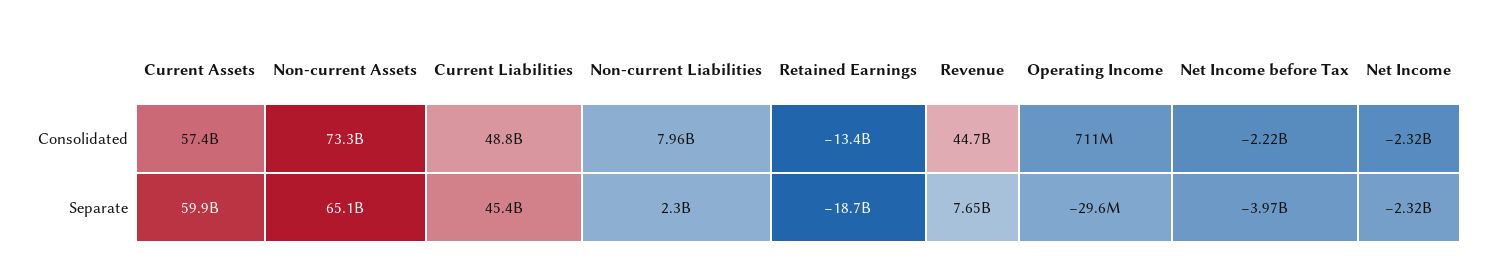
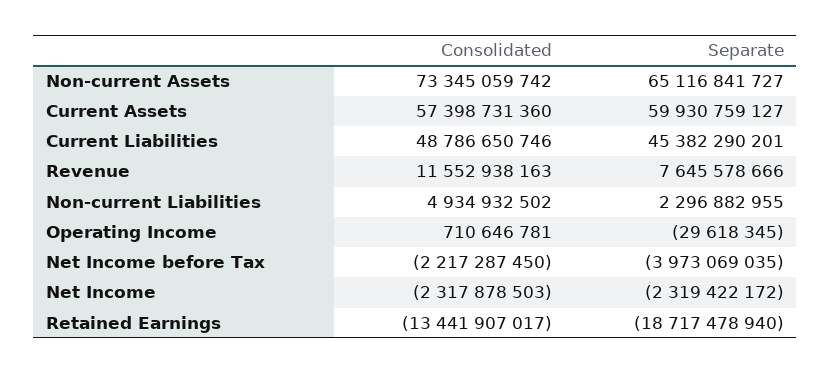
Non-current Liabilities, Consolidated: 7960000000 -> 4934932502
Revenue, Consolidated: 44700000000 -> 11552938163

